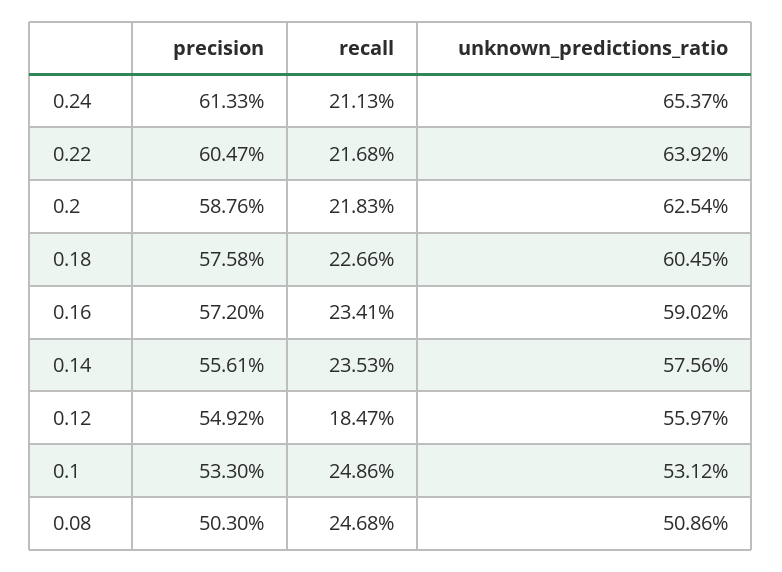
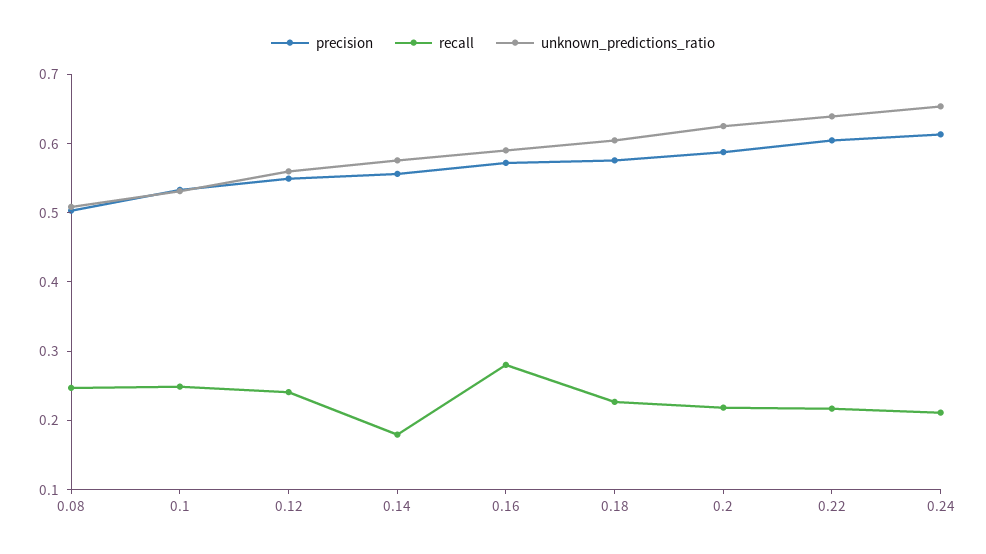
recall, 0.16: 0.2341 -> 0.28
recall, 0.14: 0.2353 -> 0.18
recall, 0.12: 0.1847 -> 0.24

